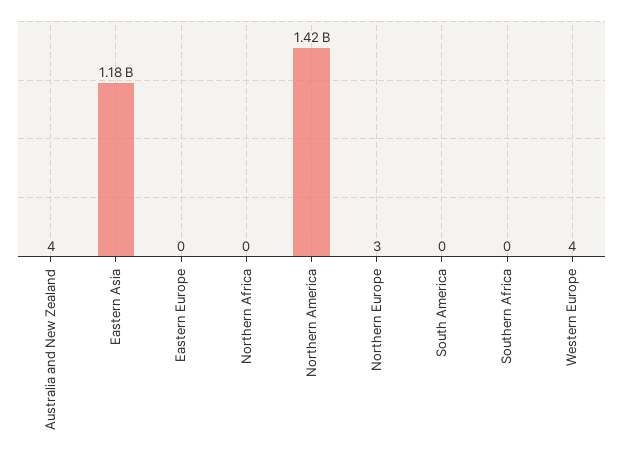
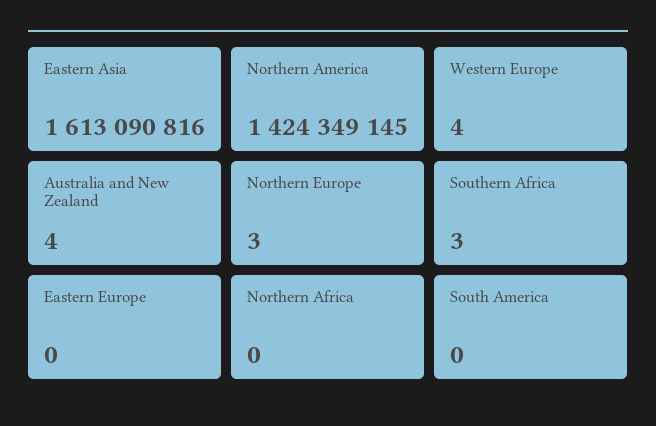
Eastern Asia: 1180000000 -> 1613090816
Southern Africa: 0 -> 3

